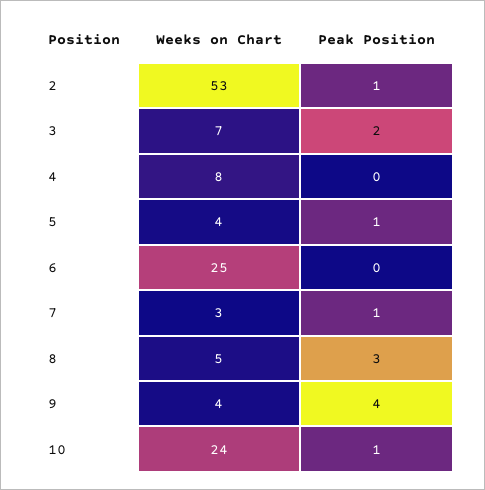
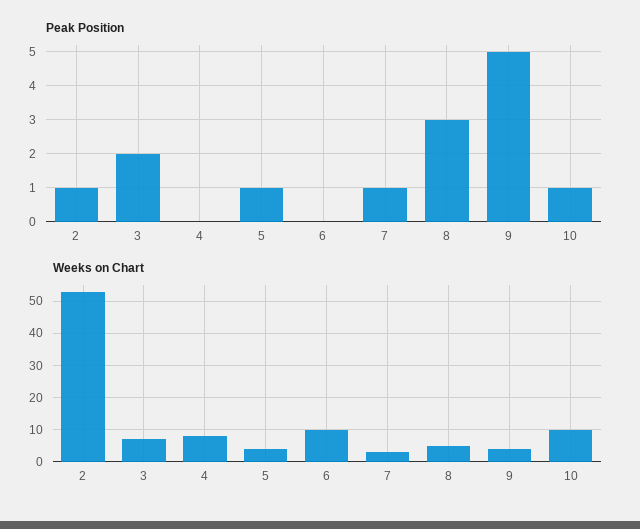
Weeks on Chart, 6: 25 -> 10
Peak Position, 9: 4 -> 5
Weeks on Chart, 10: 24 -> 10

